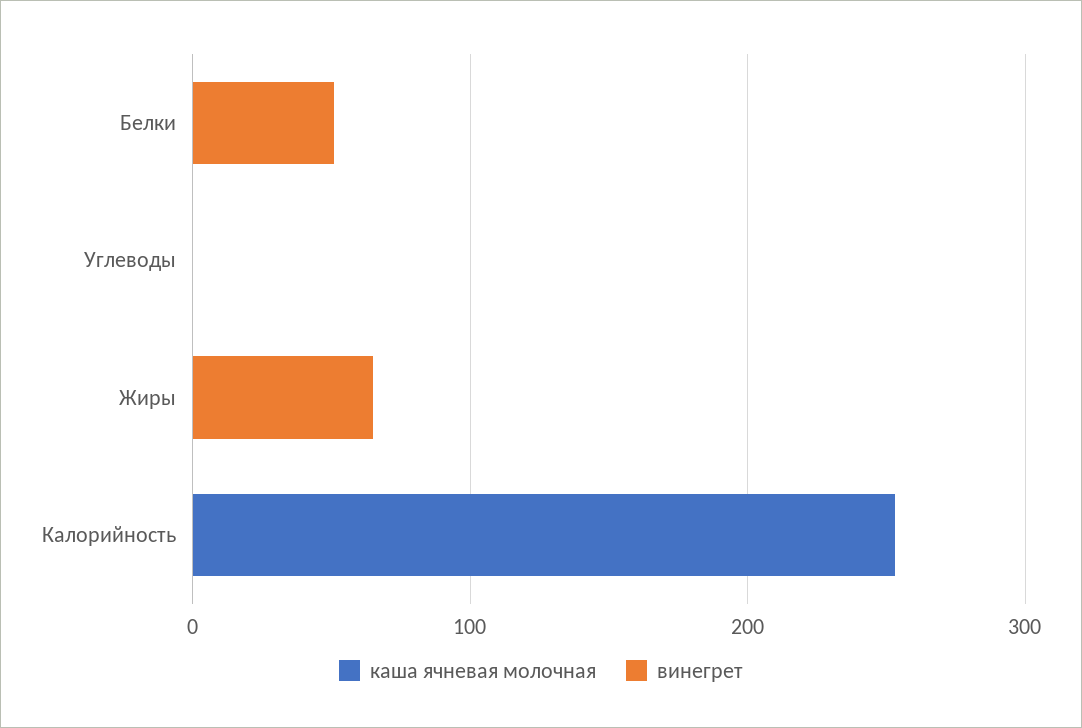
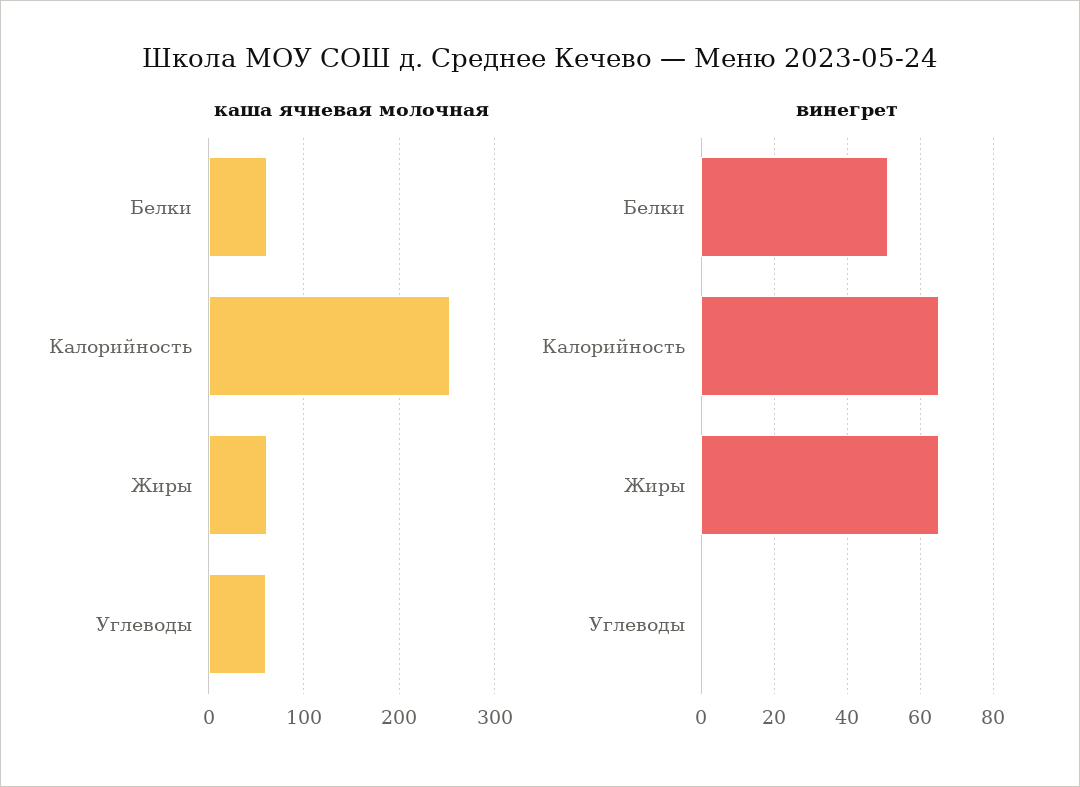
каша ячневая молочная, Белки: 0 -> 60
каша ячневая молочная, Углеводы: 0 -> 60
каша ячневая молочная, Жиры: 0 -> 60
винегрет, Калорийность: 0 -> 65

